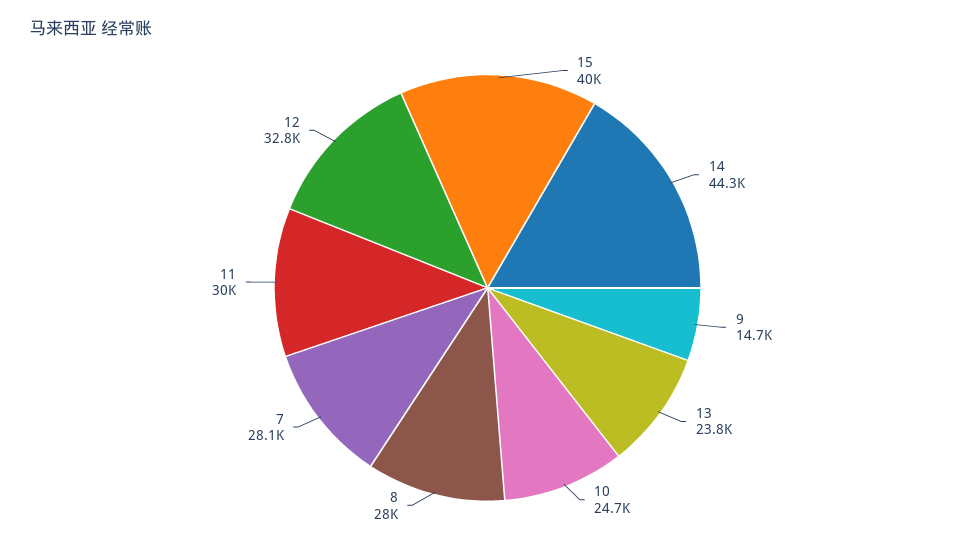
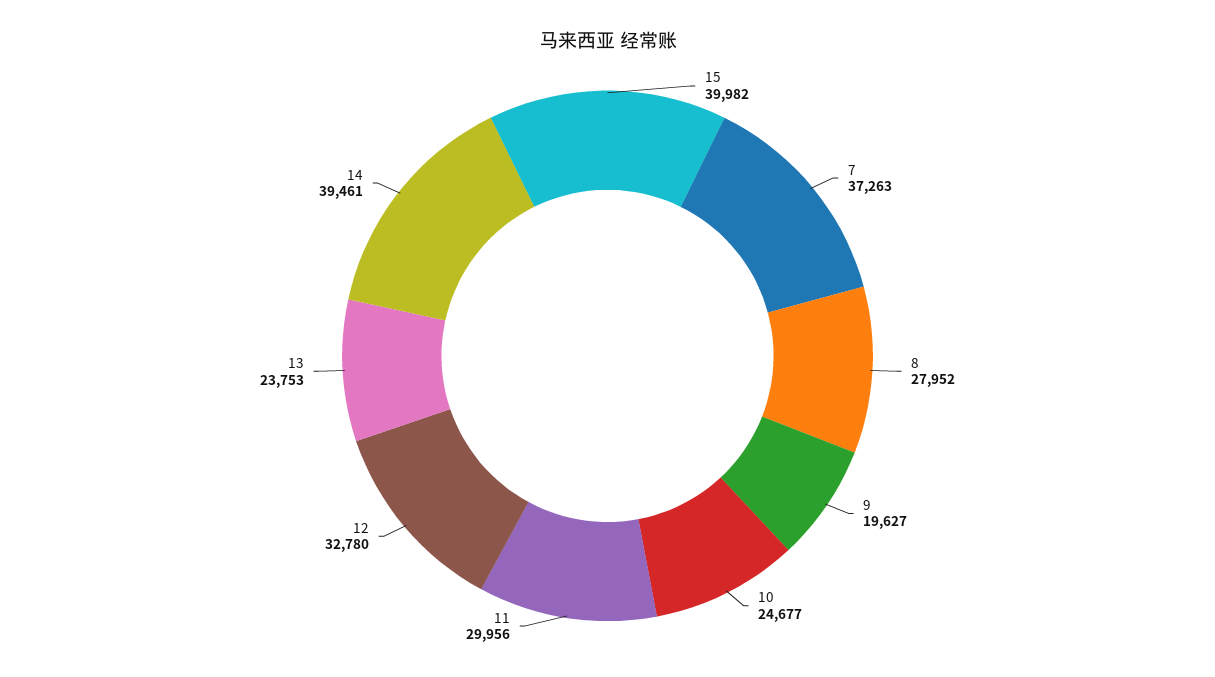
14: 44300 -> 39461
9: 14700 -> 19627
7: 28100 -> 37263

